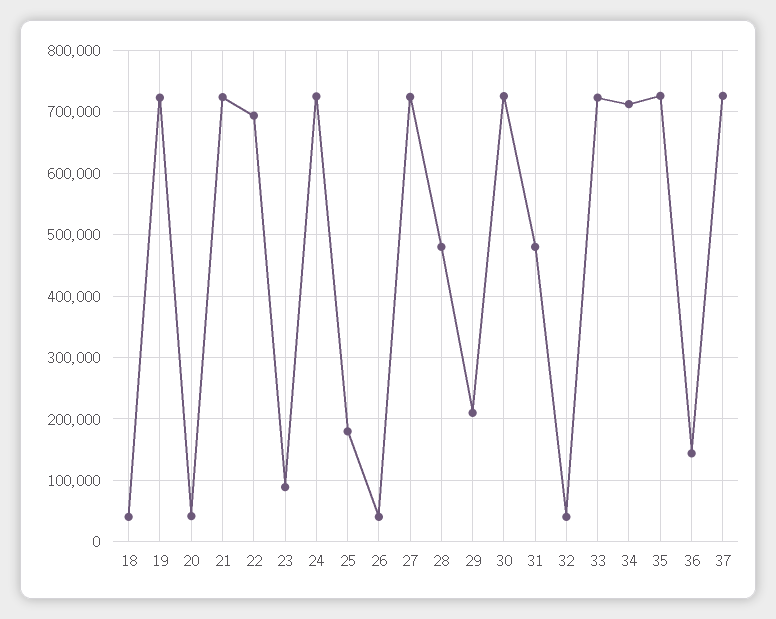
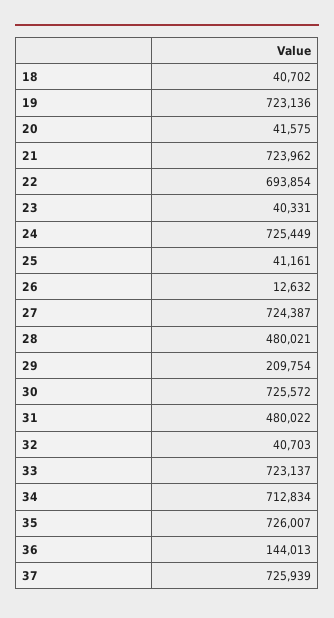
23: 90000 -> 40331
25: 180000 -> 41161
26: 40000 -> 12632

